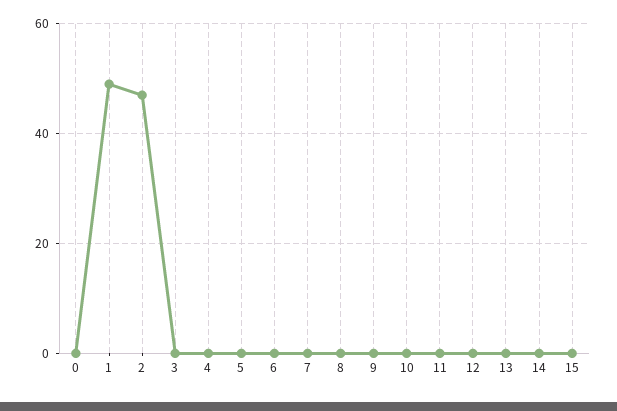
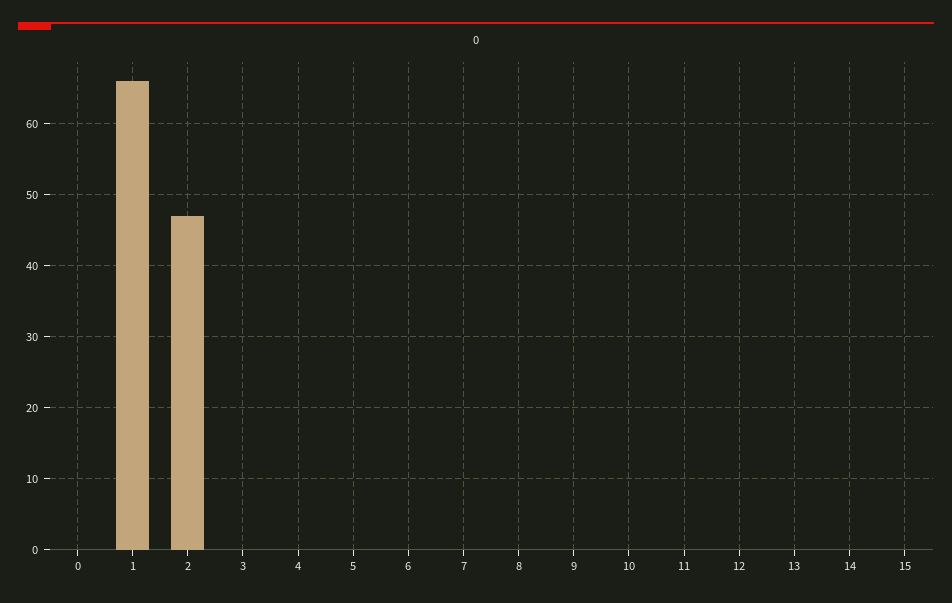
1: 50 -> 66

